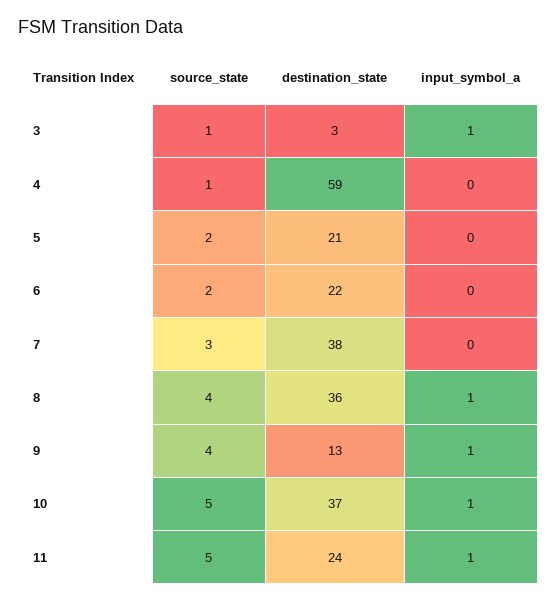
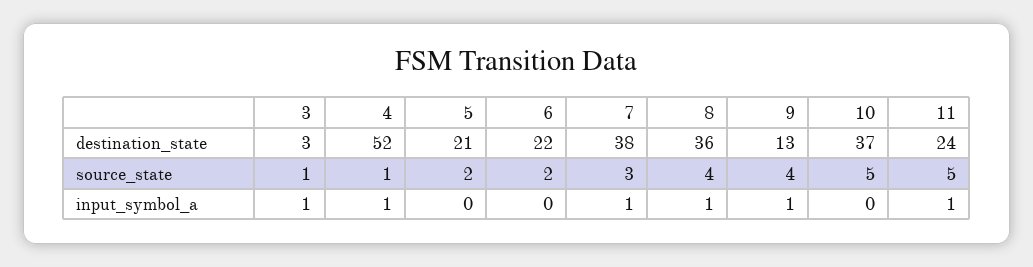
destination_state, 4: 59 -> 52
input_symbol_a, 4: 0 -> 1
input_symbol_a, 7: 0 -> 1
input_symbol_a, 10: 1 -> 0

